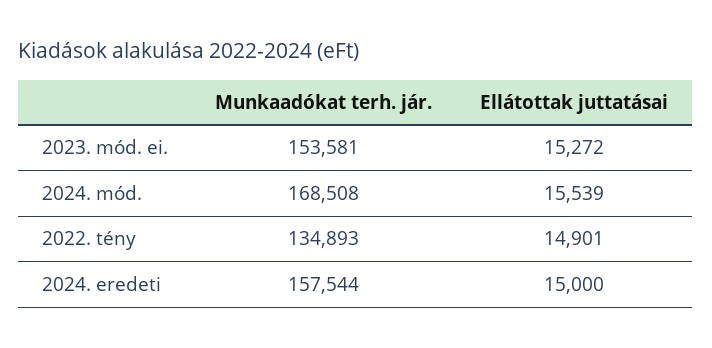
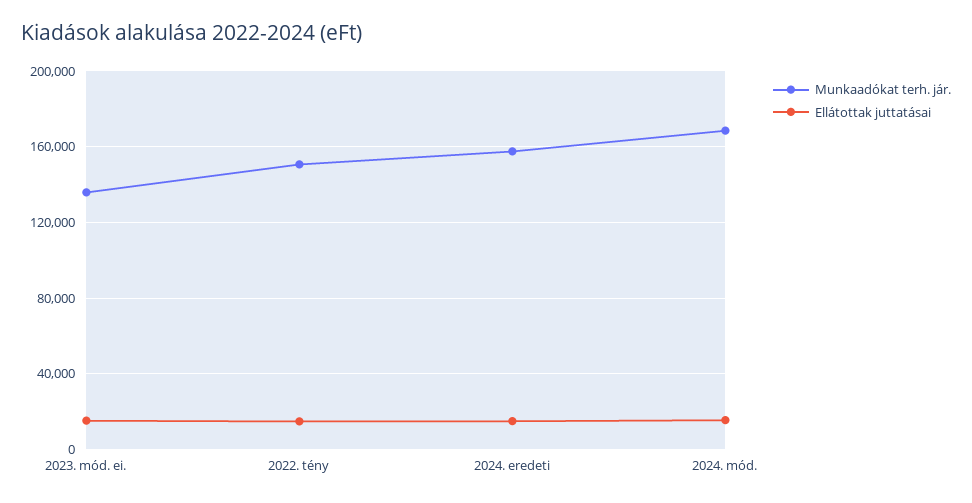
Munkaadókat terh. jár., 2023. mód. ei.: 153581 -> 135000
Munkaadókat terh. jár., 2022. tény: 134893 -> 150000

